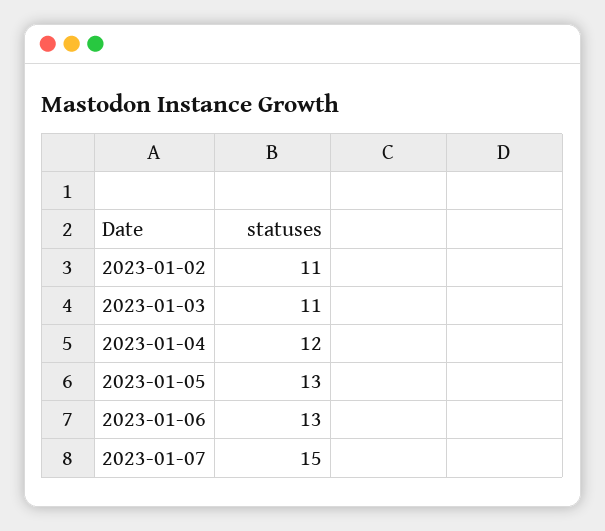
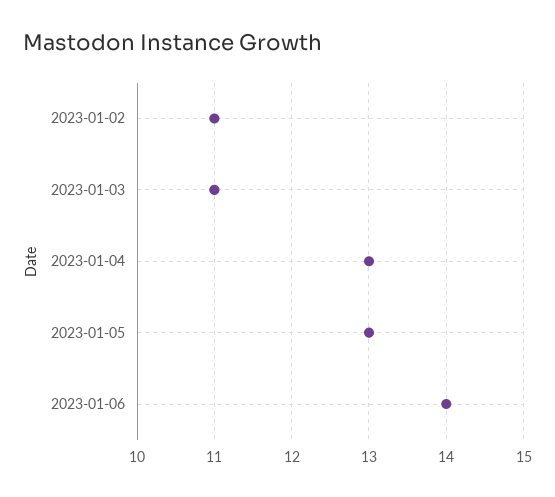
2023-01-04: 12 -> 13
2023-01-06: 13 -> 14
2023-01-07: 15 -> none

